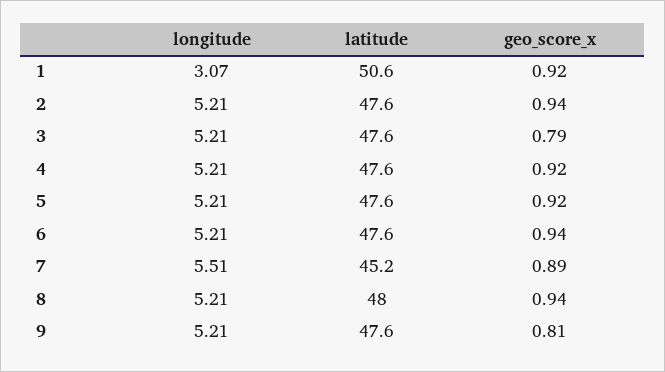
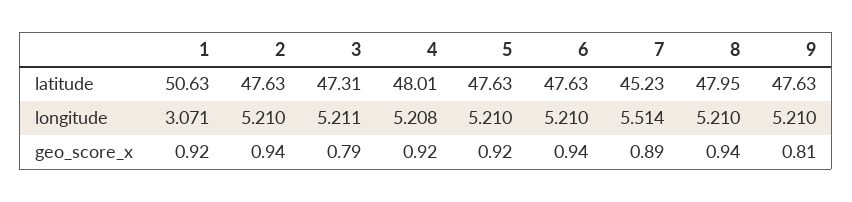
latitude, 3: 47.6 -> 47.31
latitude, 4: 47.6 -> 48.01

